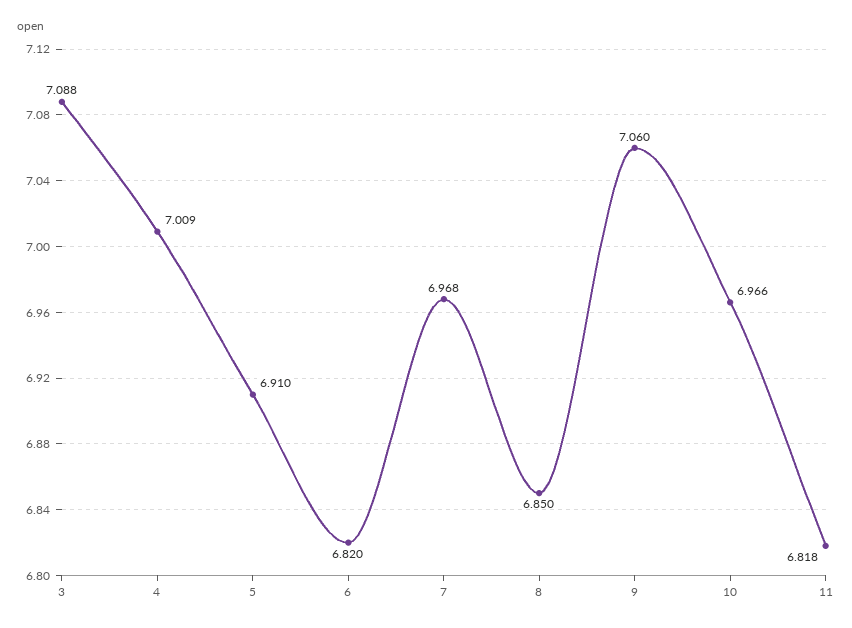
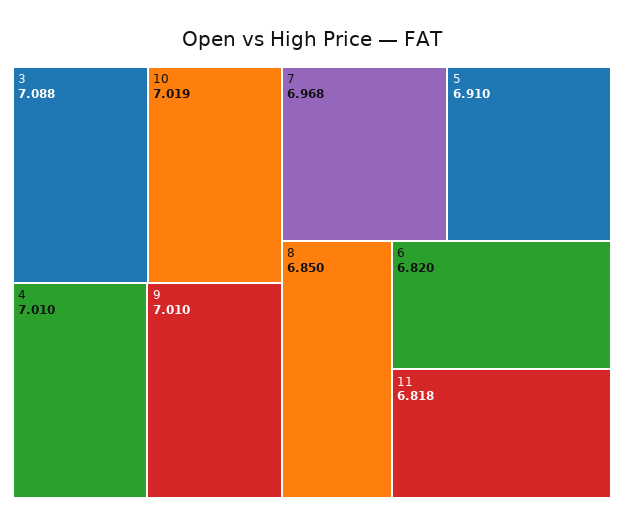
4: 7.009 -> 7.01
9: 7.06 -> 7.01
10: 6.966 -> 7.019

